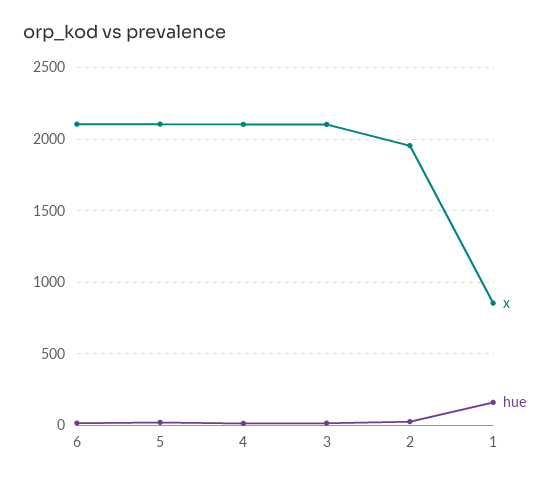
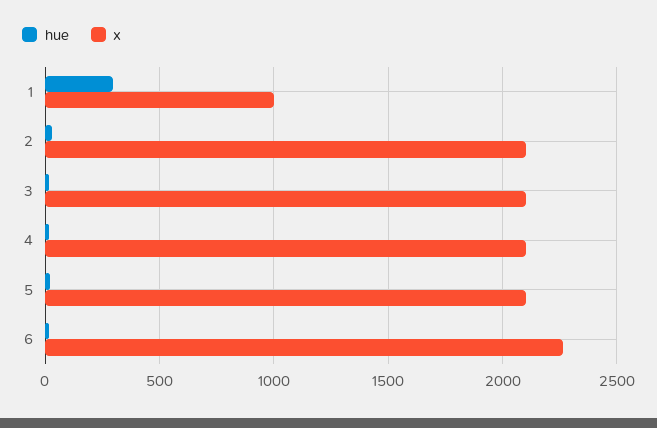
x, 6: 2100 -> 2250
x, 2: 1950 -> 2100
x, 1: 850 -> 1000
hue, 1: 150 -> 300

